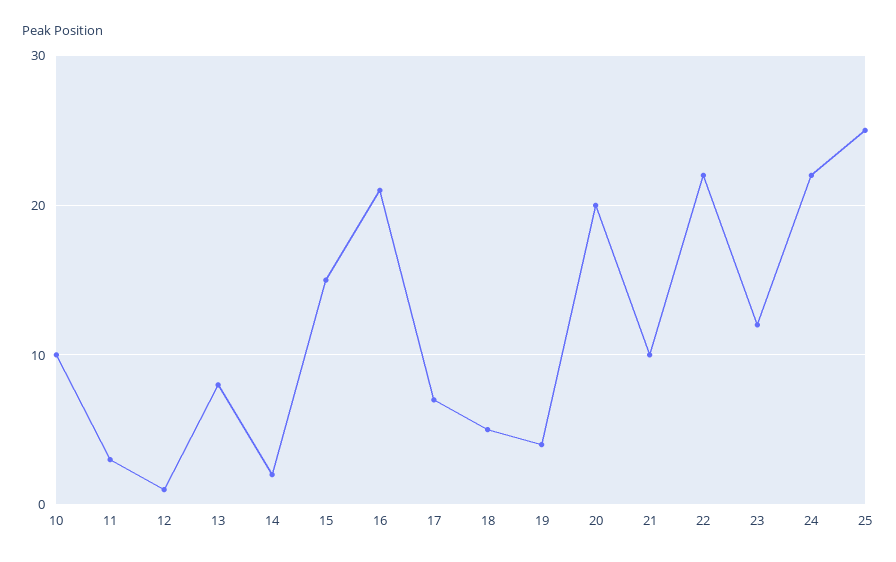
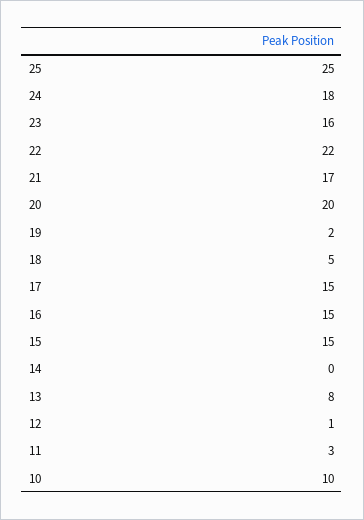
14: 2 -> 0
16: 21 -> 15
17: 7 -> 15
19: 4 -> 2
21: 10 -> 17
23: 12 -> 16
24: 22 -> 18

